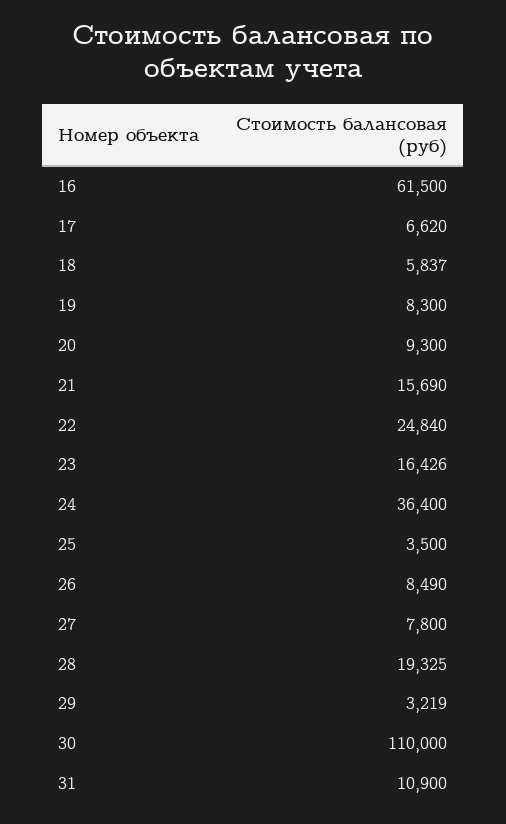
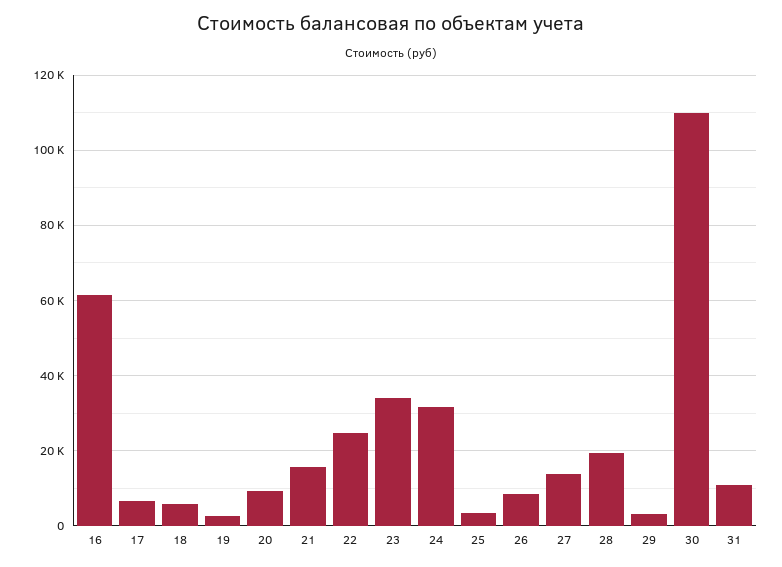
19: 8300 -> 2000
23: 16426 -> 34000
24: 36400 -> 32000
27: 7800 -> 14000

